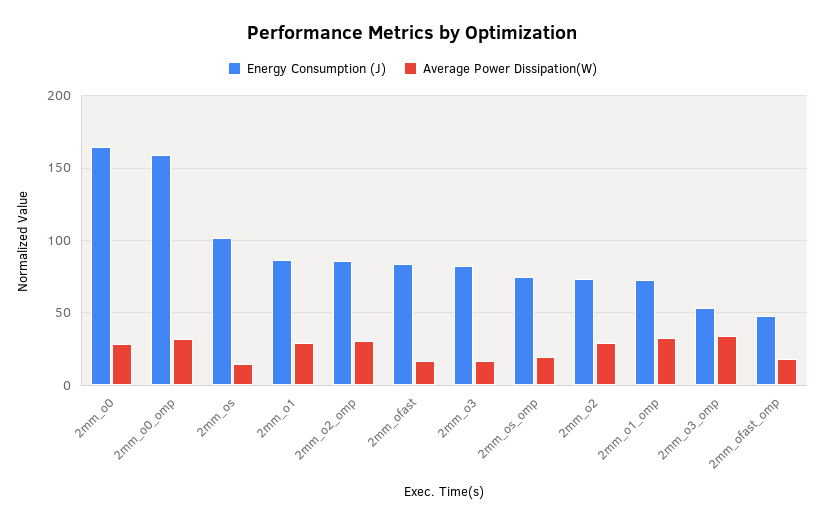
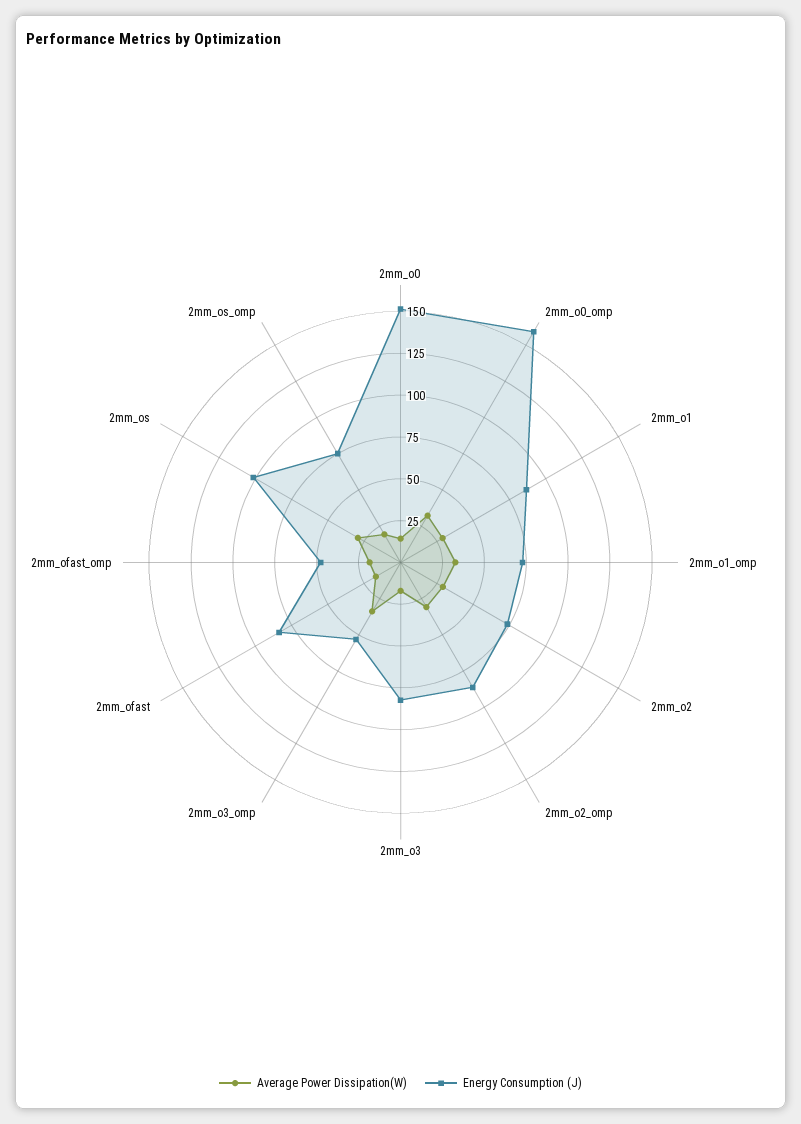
Energy Consumption (J), 2mm_o0: 165 -> 150
Average Power Dissipation(W), 2mm_o0: 30 -> 15
Average Power Dissipation(W), 2mm_os: 15 -> 30

